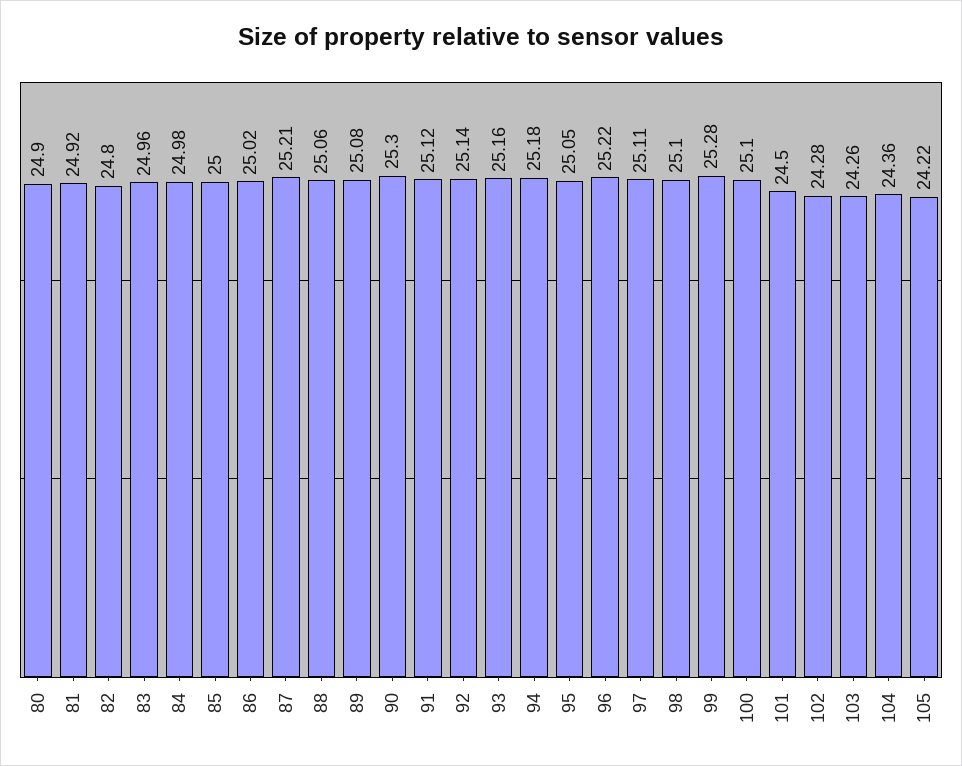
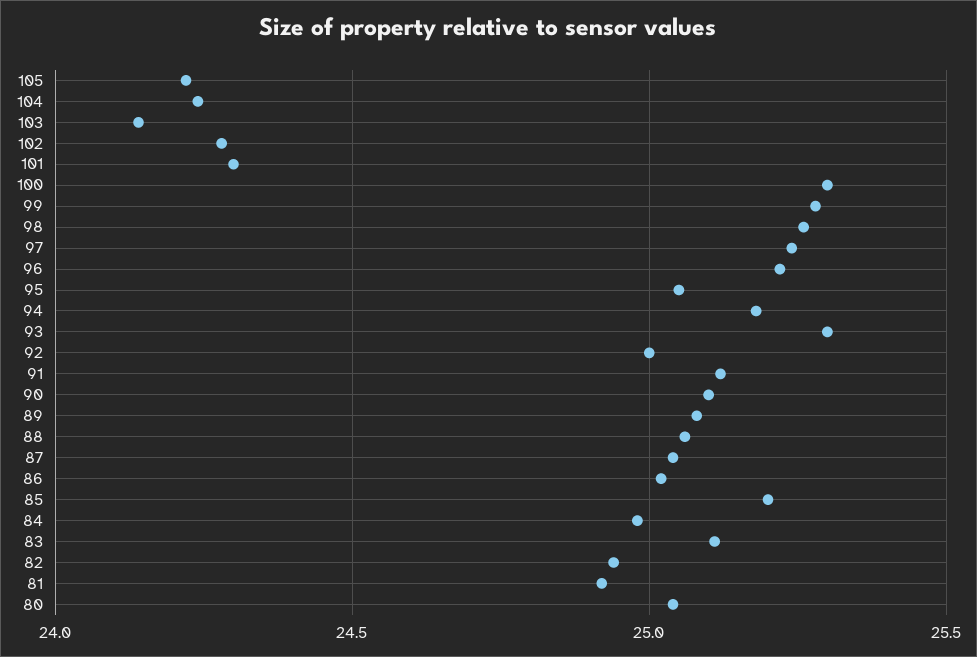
80: 24.9 -> 25.05
82: 24.8 -> 24.95
83: 24.96 -> 25.1
85: 25 -> 25.2
87: 25.21 -> 25.05
90: 25.3 -> 25.1
92: 25.14 -> 25
93: 25.16 -> 25.3
97: 25.11 -> 25.25
98: 25.1 -> 25.25
100: 25.1 -> 25.3
101: 24.5 -> 24.3
103: 24.26 -> 24.15
104: 24.36 -> 24.25

